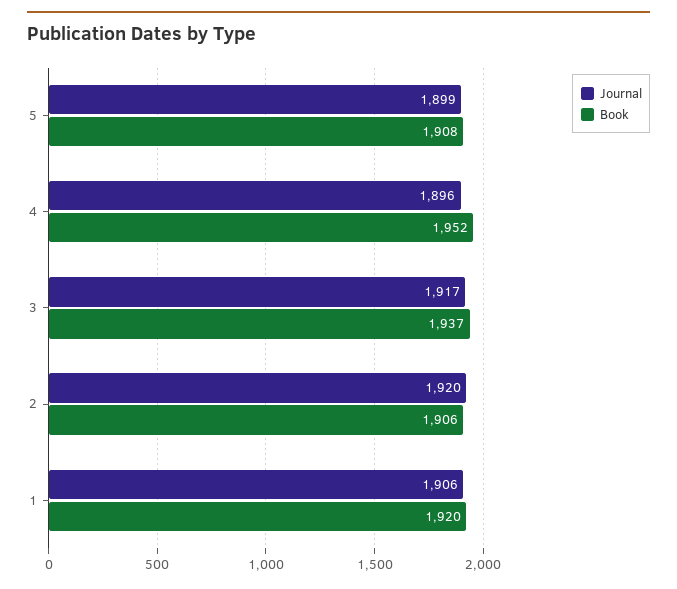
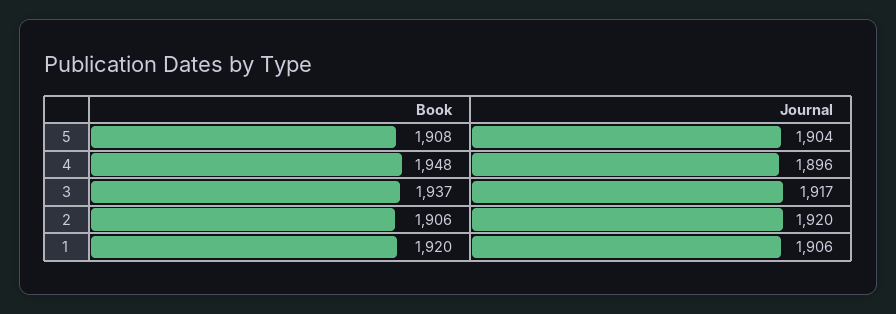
Journal, 5: 1899 -> 1904
Book, 4: 1952 -> 1948

